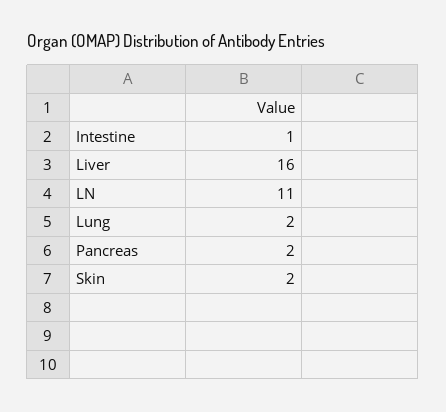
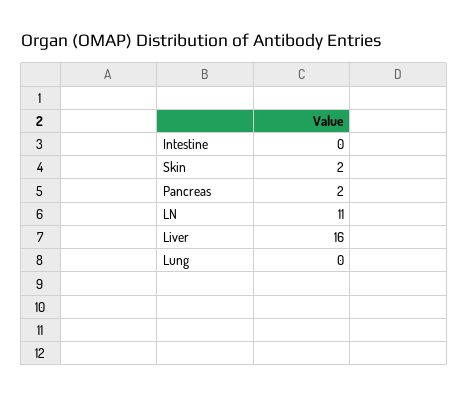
Intestine: 1 -> 0
Lung: 2 -> 0

